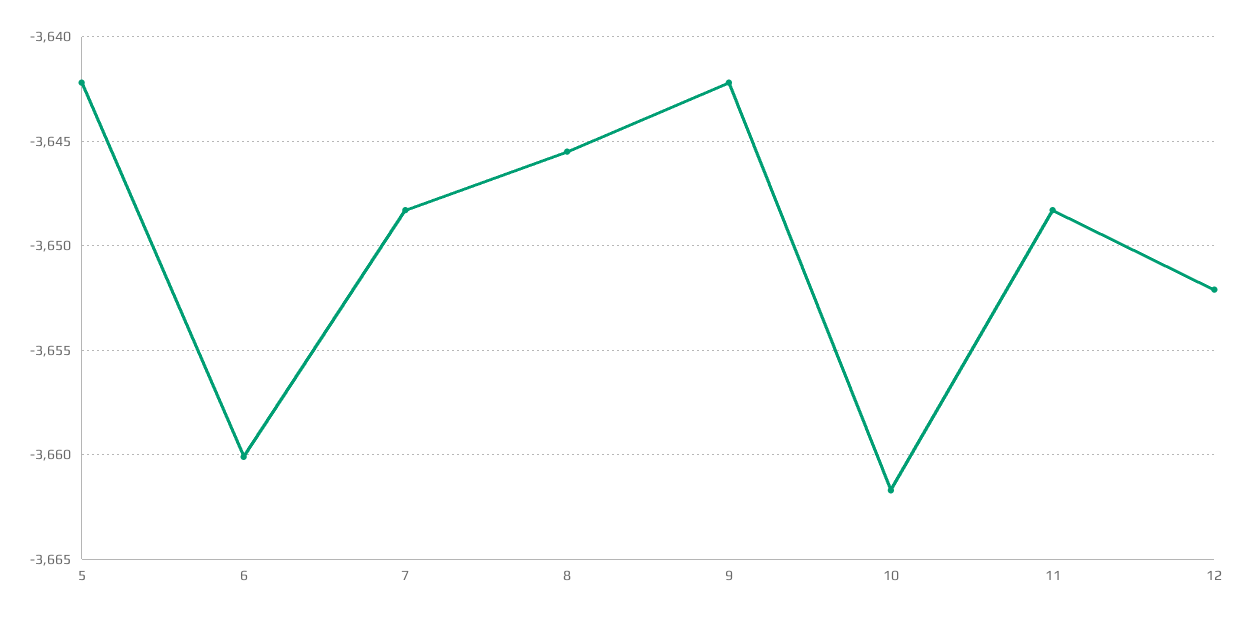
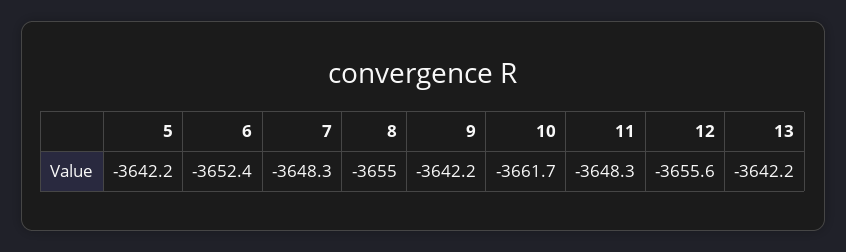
6: -3660 -> -3652.4
8: -3645.5 -> -3655
12: -3652 -> -3655.6
13: none -> -3642.2

